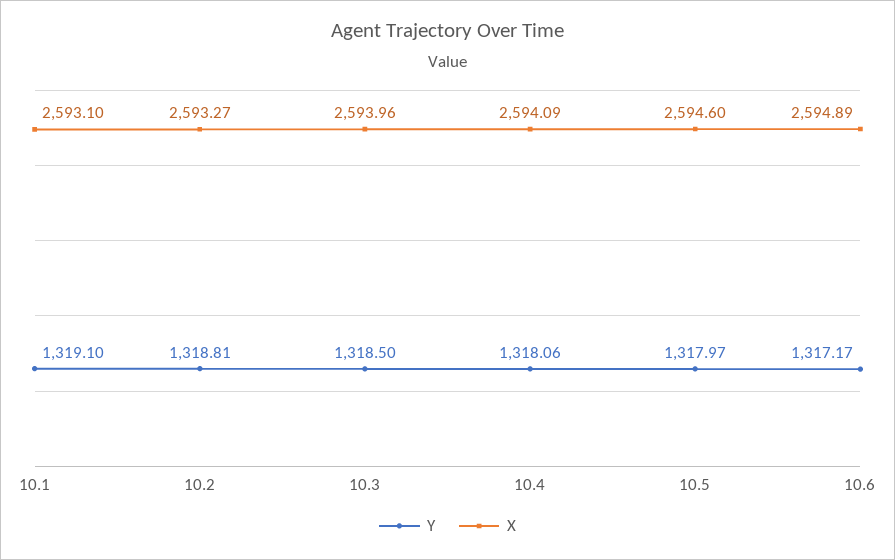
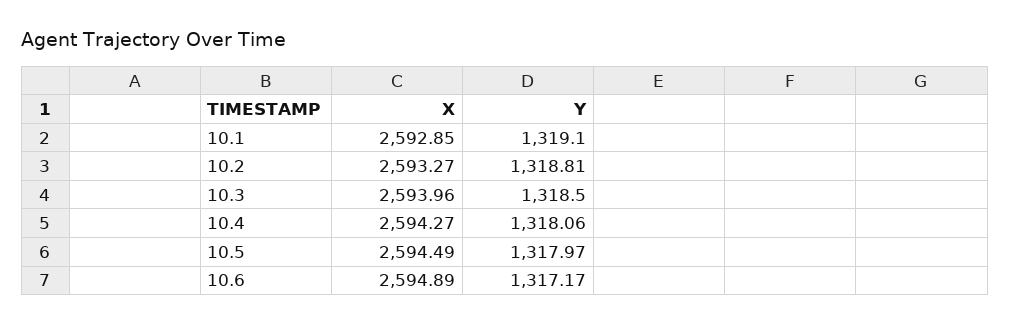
X, 10.1: 2593.1 -> 2592.85
X, 10.4: 2594.09 -> 2594.27
X, 10.5: 2594.6 -> 2594.49

